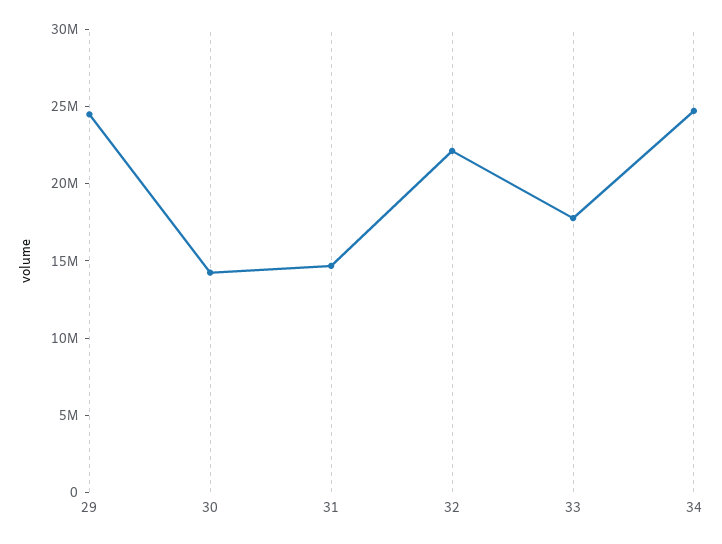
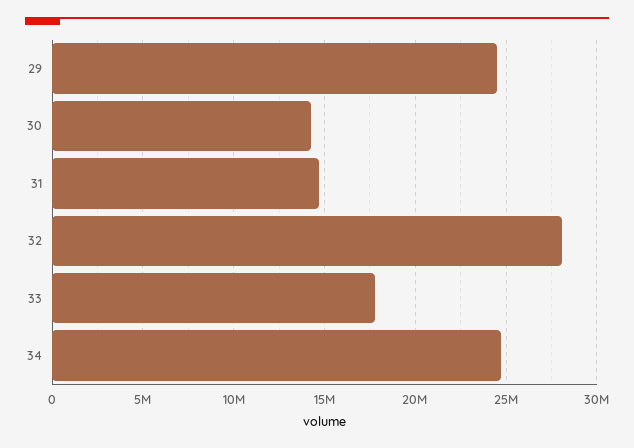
32: 22000000 -> 28000000

